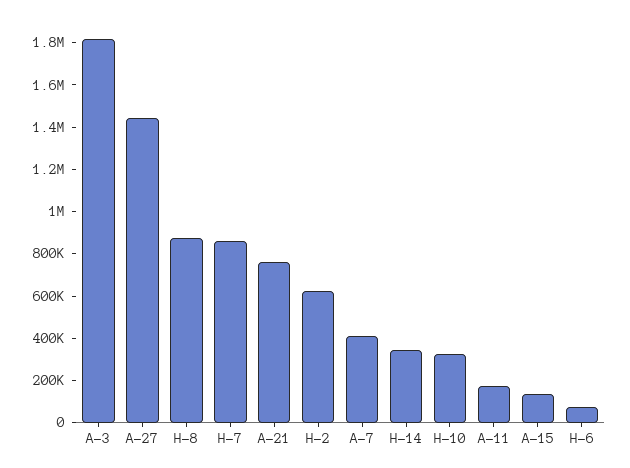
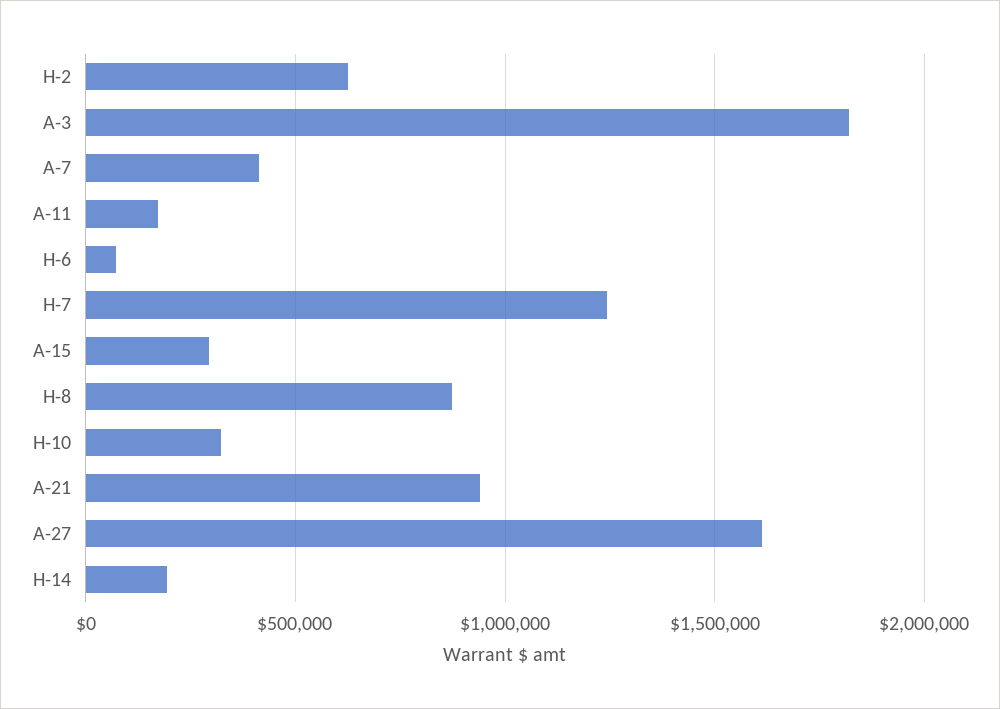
A-27: 1450000 -> 1600000
H-7: 850000 -> 1250000
A-21: 750000 -> 950000
H-14: 350000 -> 200000
A-15: 150000 -> 300000

